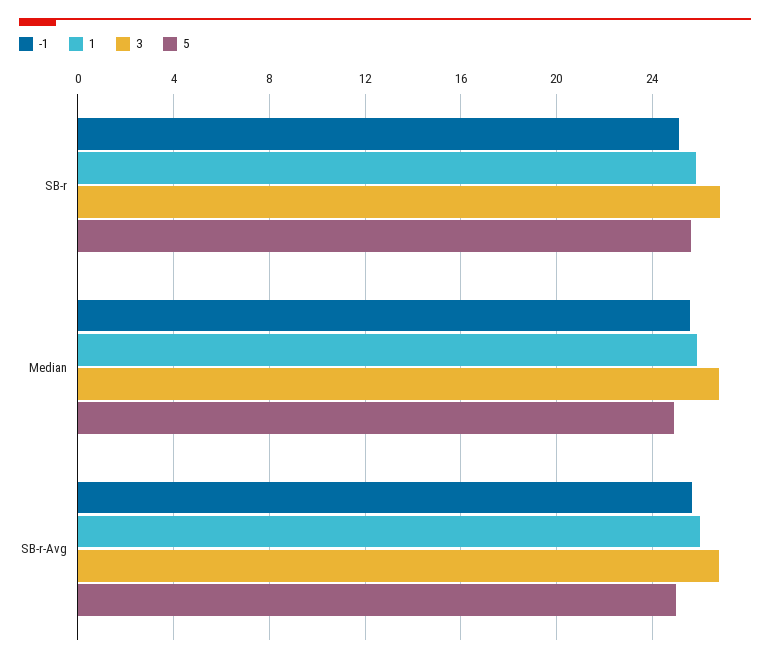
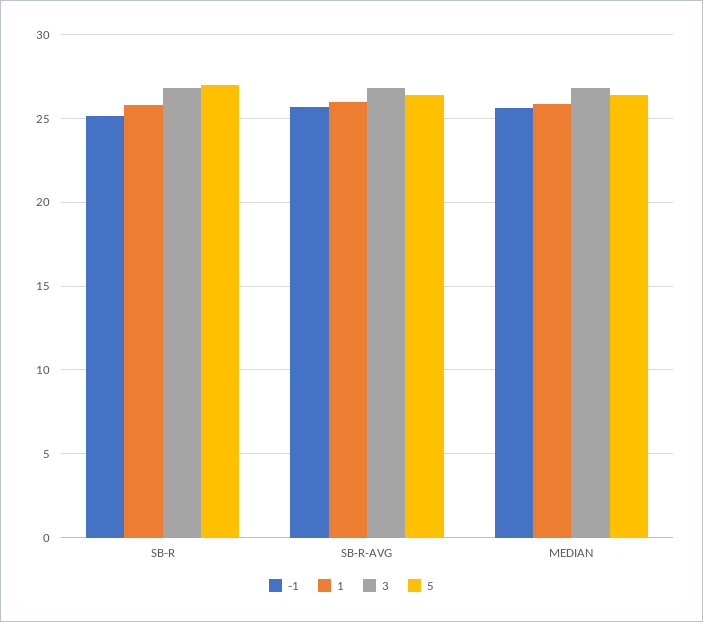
5, SB-r: 25.5 -> 27
5, Median: 25 -> 26.5
5, SB-r-Avg: 25 -> 26.5

